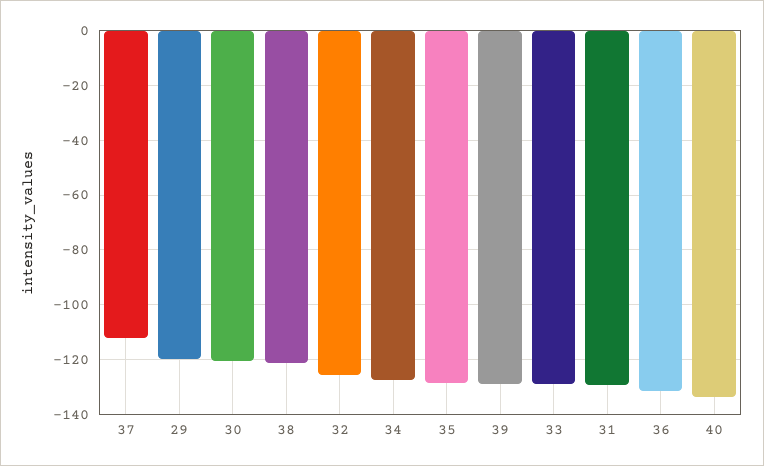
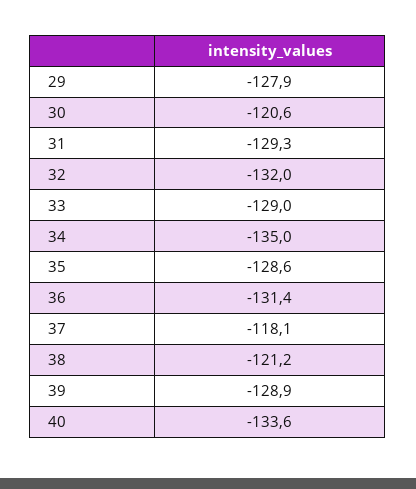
37: -112.5 -> -118.1
29: -120 -> -127.9
32: -125 -> -132
34: -127.5 -> -135

